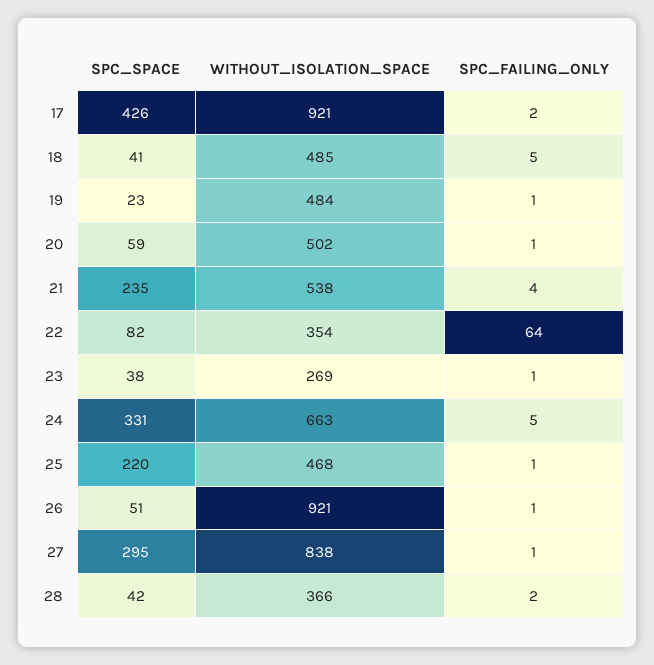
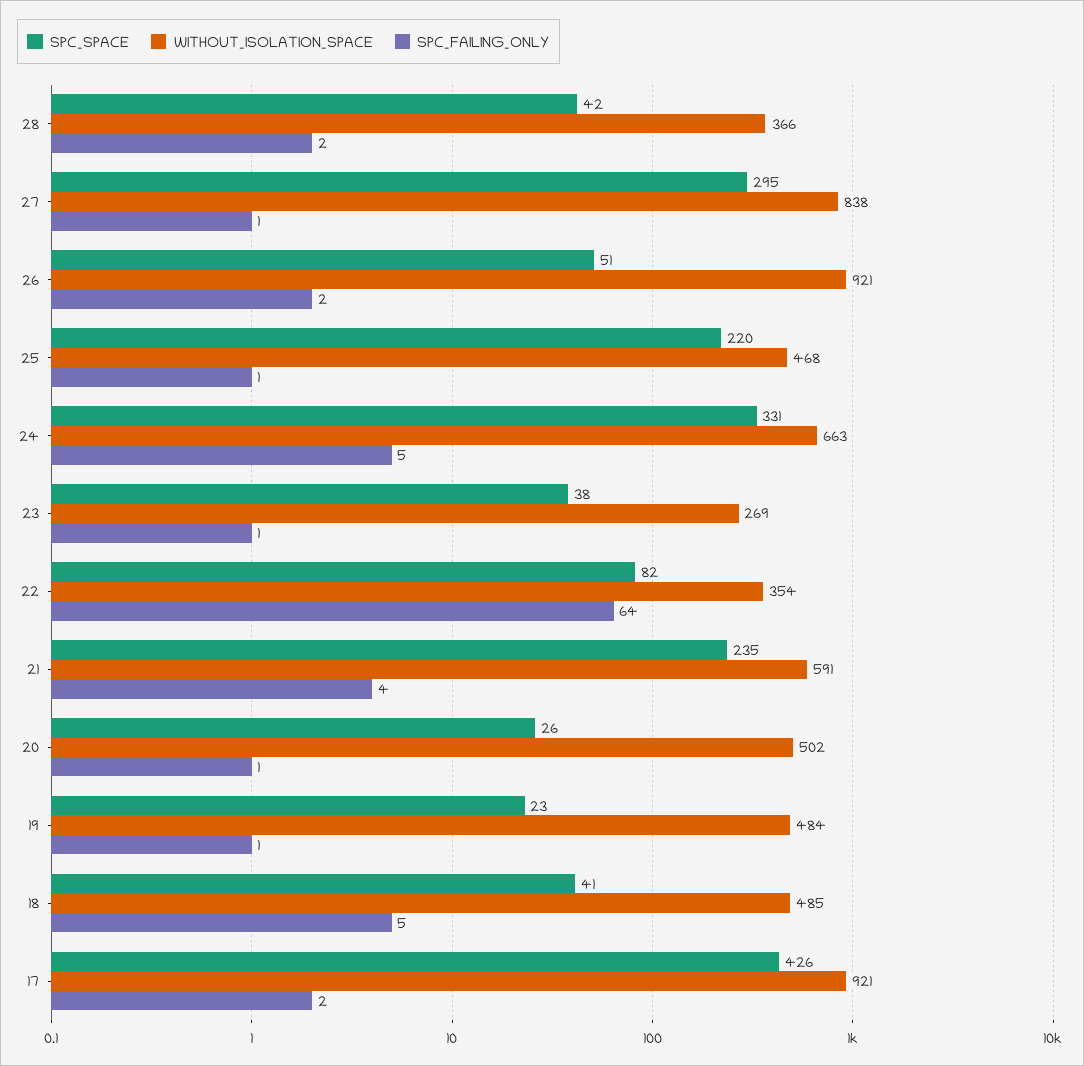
SPC_SPACE, 20: 59 -> 26
WITHOUT_ISOLATION_SPACE, 21: 538 -> 591
SPC_FAILING_ONLY, 26: 1 -> 2

